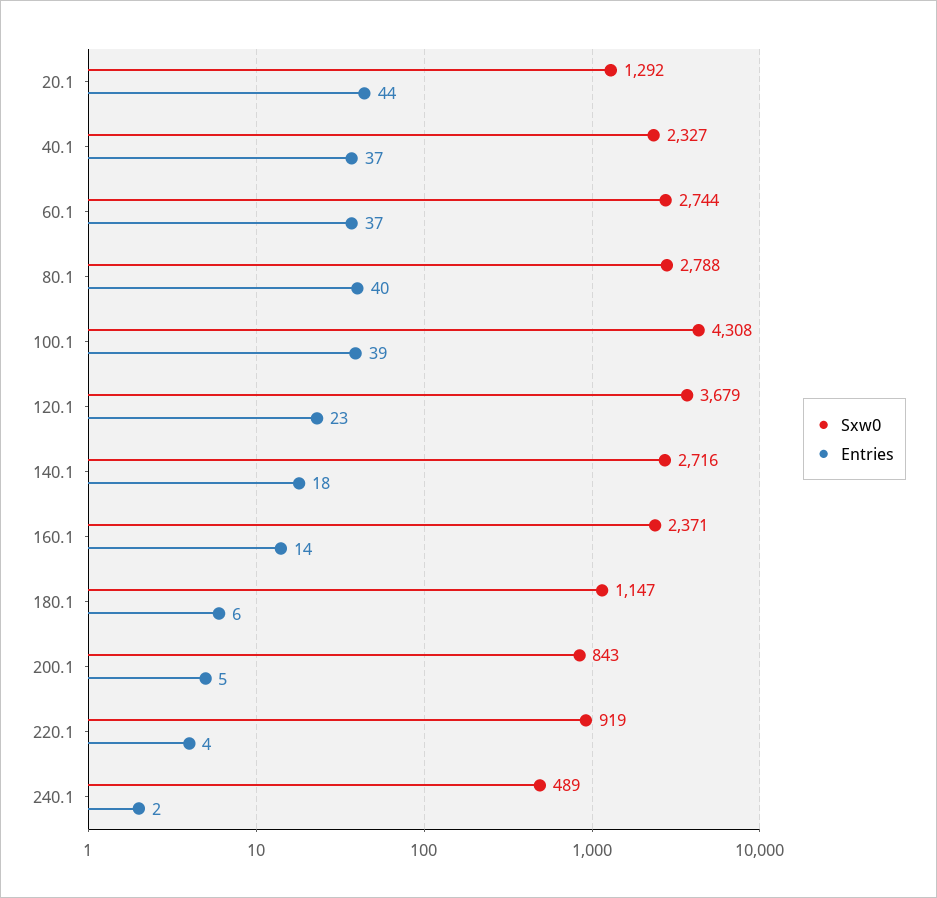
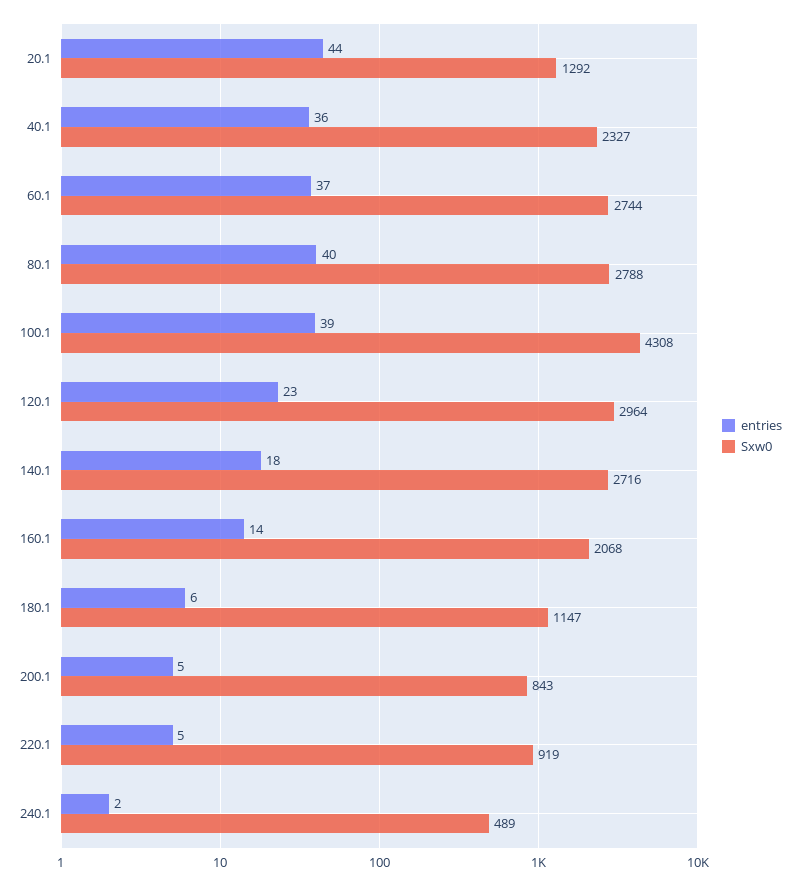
Entries, 40.1: 37 -> 36
Sxw0, 120.1: 3679 -> 2964
Sxw0, 160.1: 2371 -> 2068
Entries, 220.1: 4 -> 5

